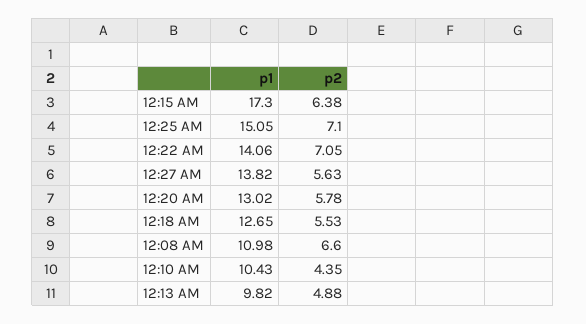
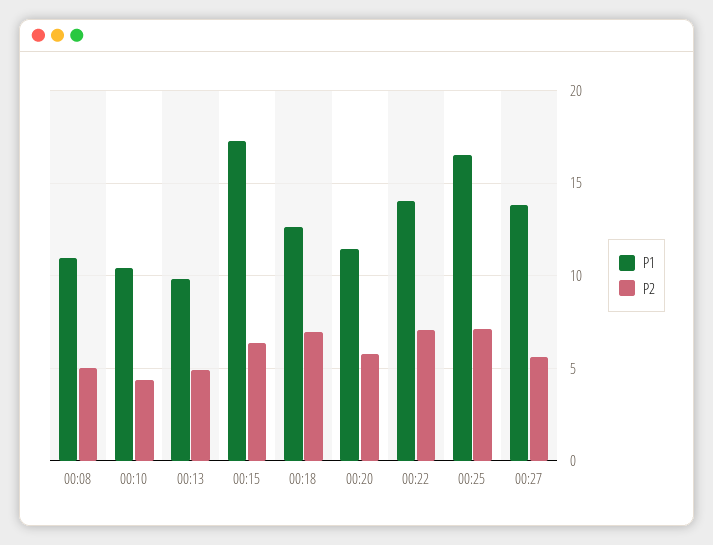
p1, 12:25 AM: 15.05 -> 16.5
p1, 12:20 AM: 13.02 -> 11.5
p2, 12:18 AM: 5.53 -> 7
p2, 12:08 AM: 6.6 -> 5

